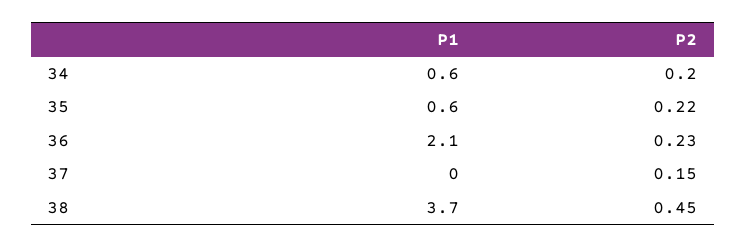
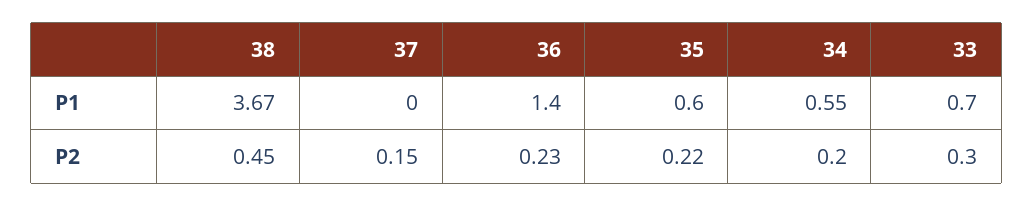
P1, 36: 2.1 -> 1.4
P1, 33: none -> 0.7
P2, 33: none -> 0.3

